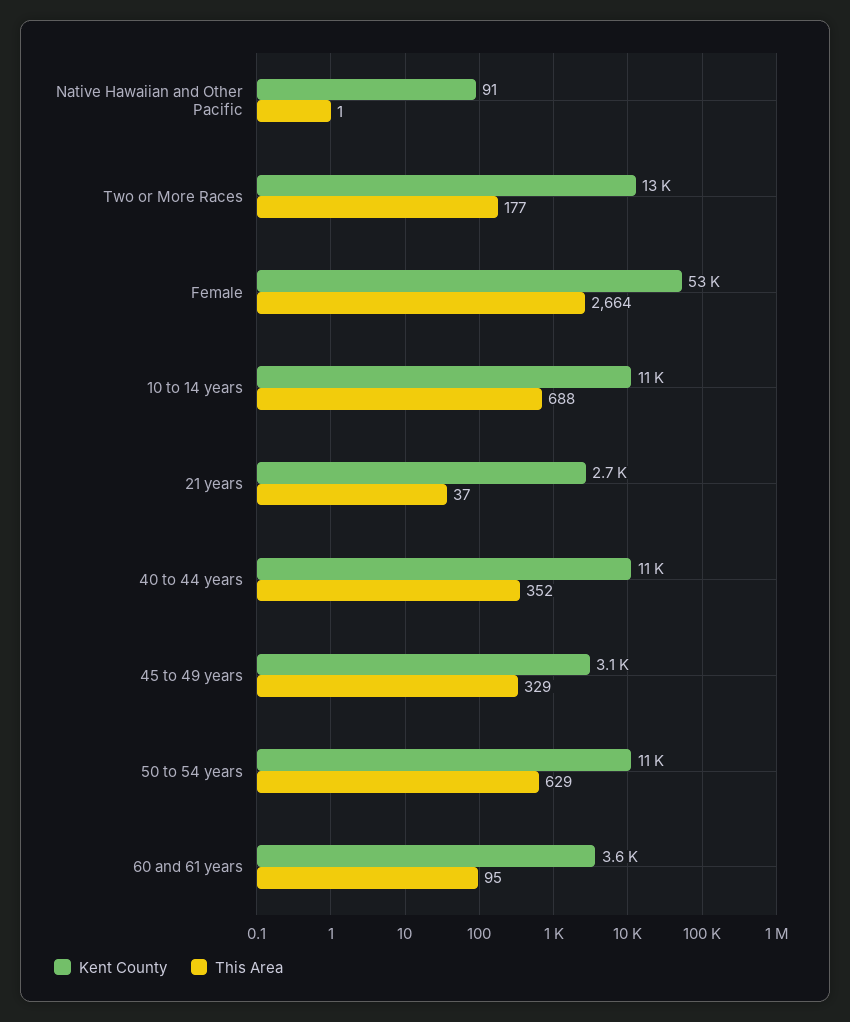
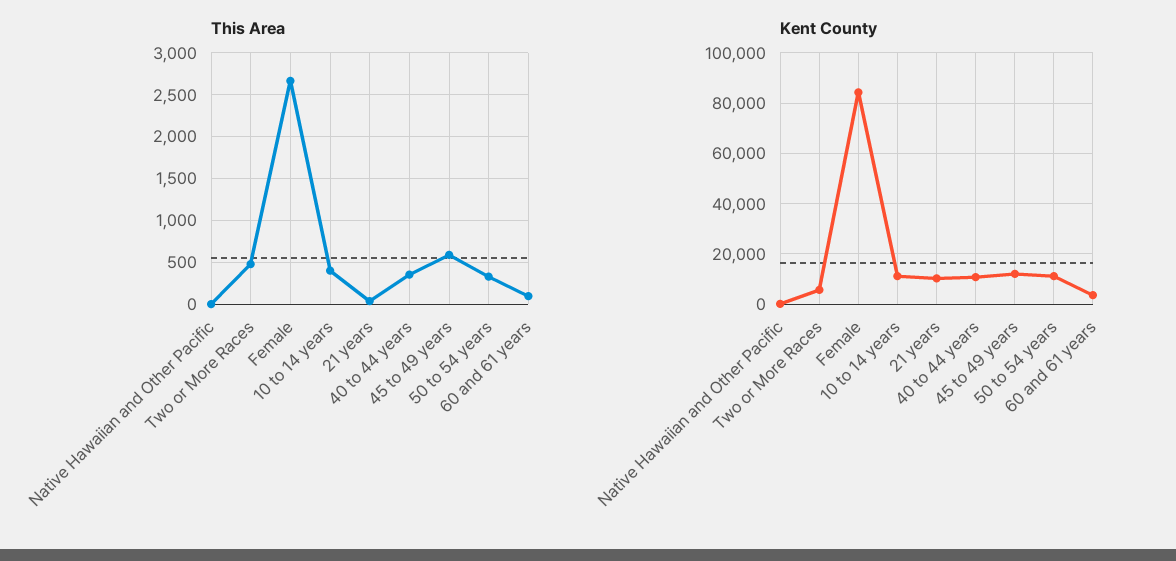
Kent County, Two or More Races: 13000 -> 5000
This Area, Two or More Races: 177 -> 500
Kent County, Female: 53000 -> 85000
This Area, 10 to 14 years: 688 -> 400
Kent County, 21 years: 2700 -> 10000
Kent County, 45 to 49 years: 3100 -> 12500
This Area, 45 to 49 years: 329 -> 600
This Area, 50 to 54 years: 629 -> 300

